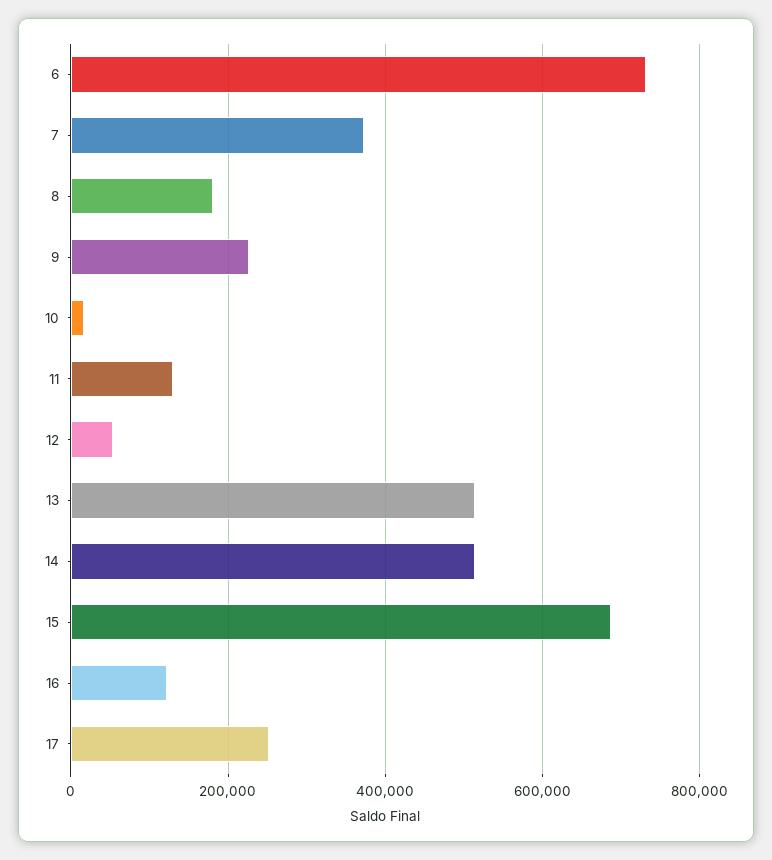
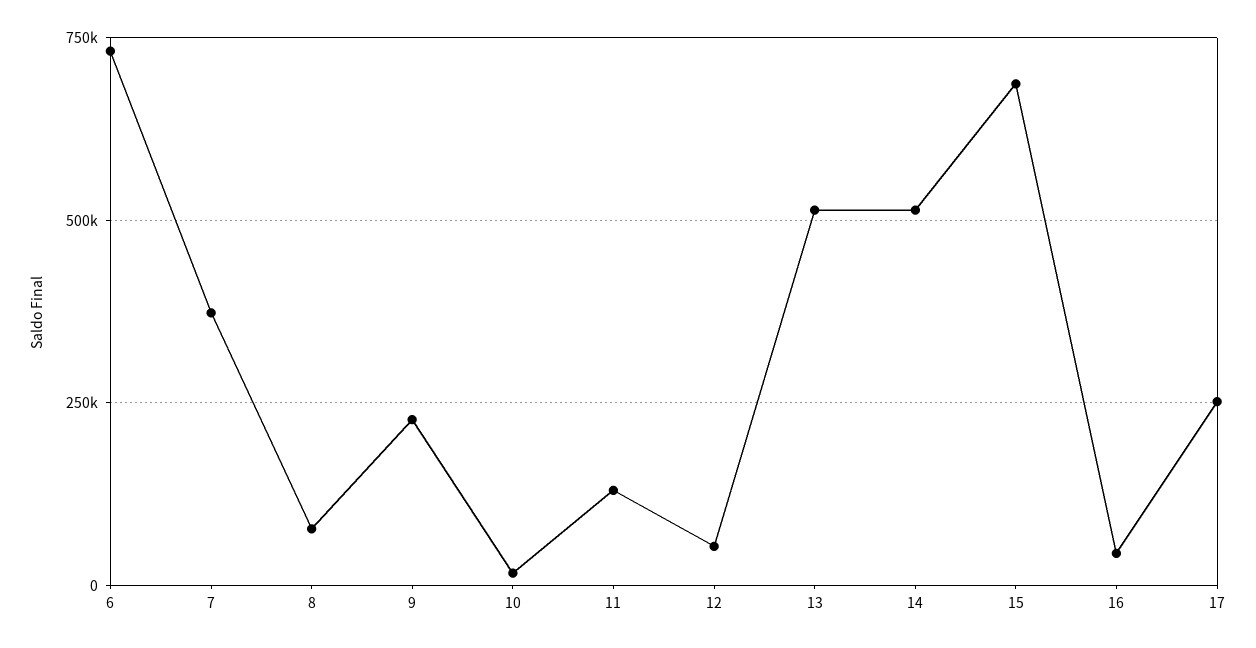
8: 180000 -> 75000
16: 120000 -> 50000

